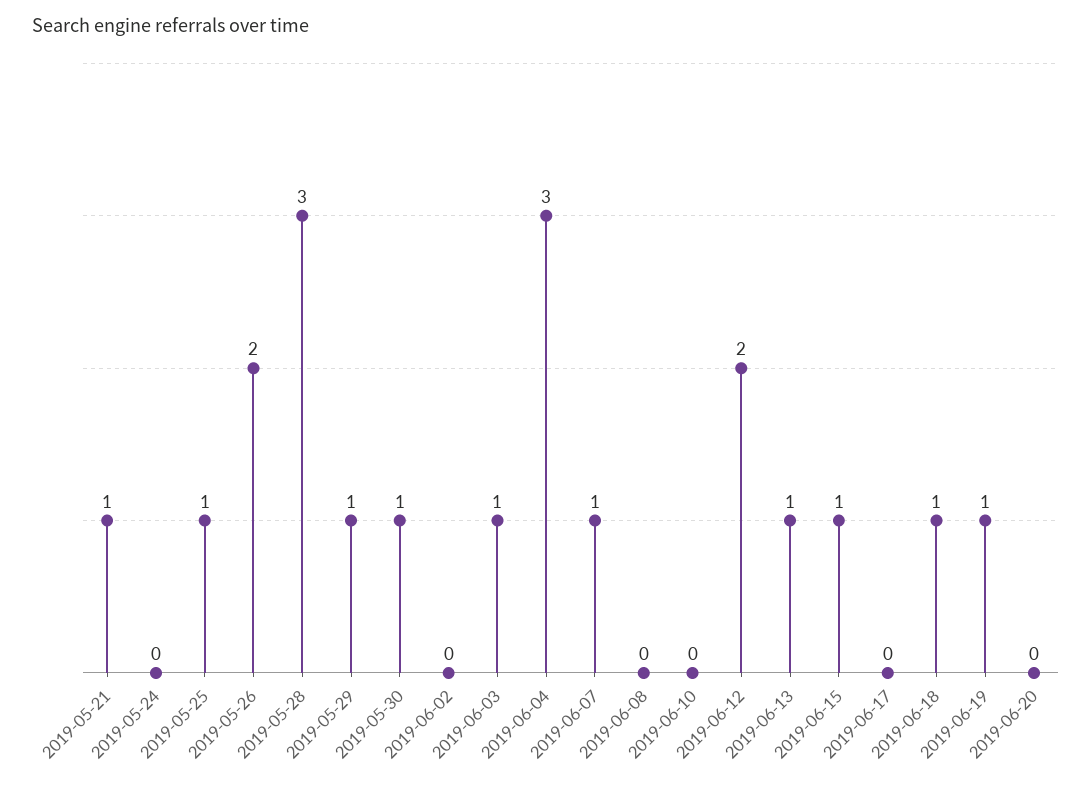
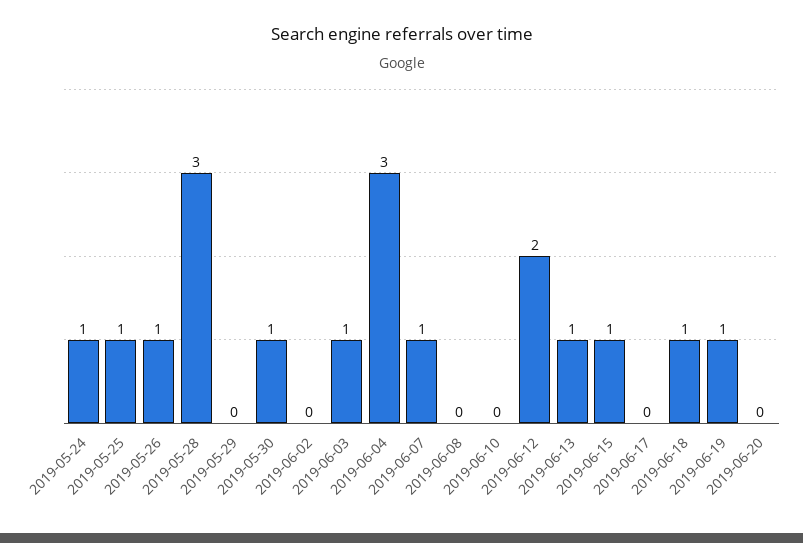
2019-05-21: 1 -> none
2019-05-24: 0 -> 1
2019-05-26: 2 -> 1
2019-05-29: 1 -> 0

